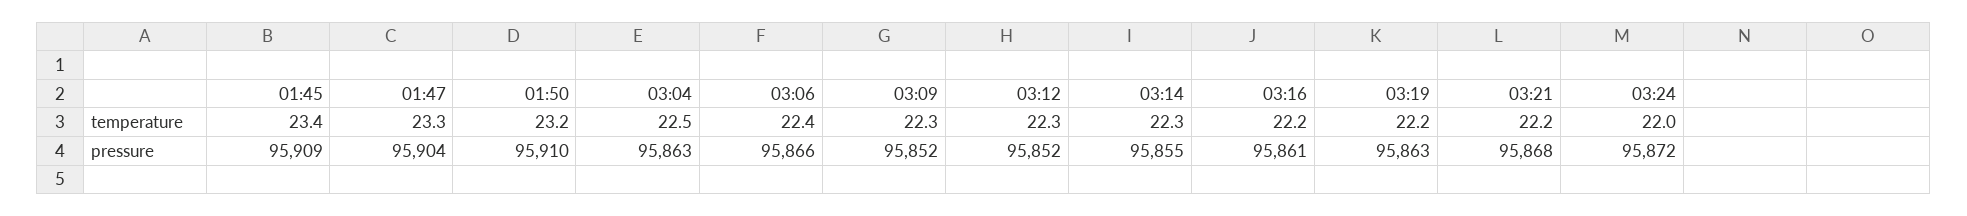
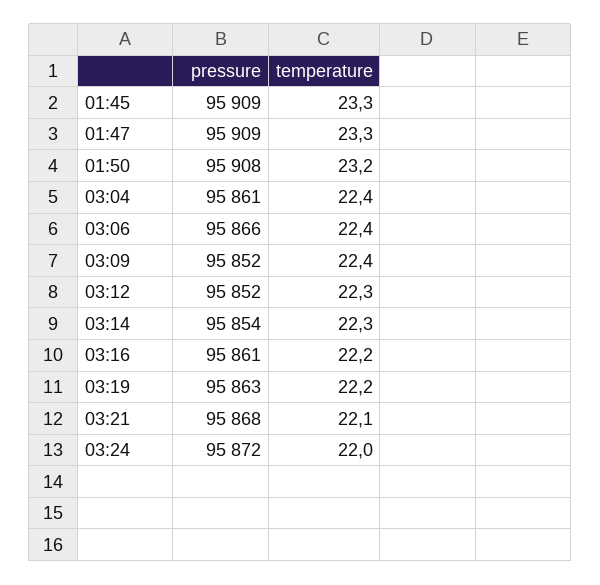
01:45, temperature: 23.4 -> 23.3
03:04, temperature: 22.5 -> 22.4
03:09, temperature: 22.3 -> 22.4
03:21, temperature: 22.2 -> 22.1
01:47, pressure: 95904 -> 95909
01:50, pressure: 95910 -> 95908
03:04, pressure: 95863 -> 95861
03:14, pressure: 95855 -> 95854

